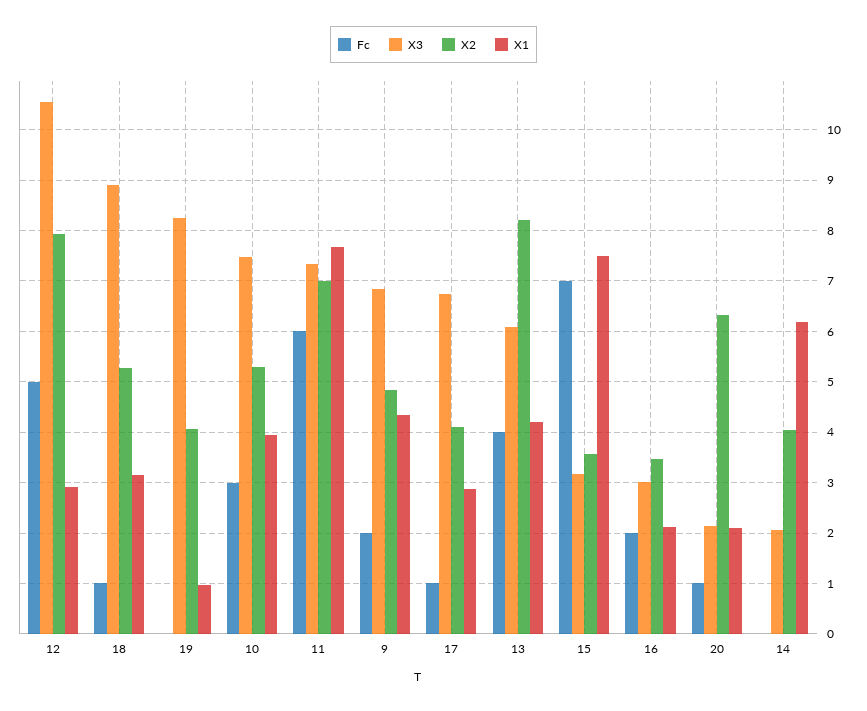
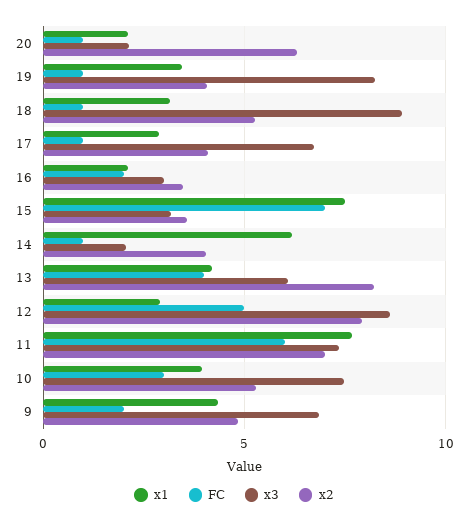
X3, 12: 10.6 -> 8.5
Fc, 19: 0 -> 1
X1, 19: 1 -> 3.5
Fc, 14: 0 -> 1

